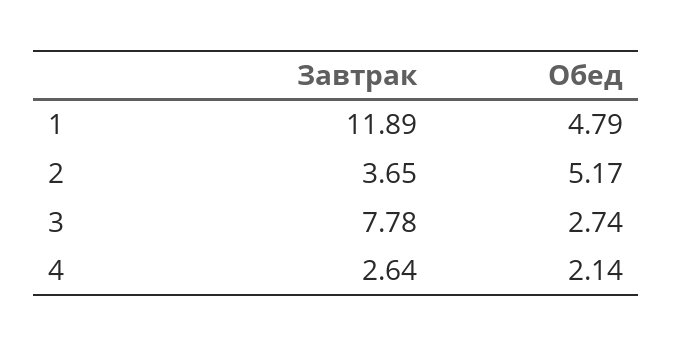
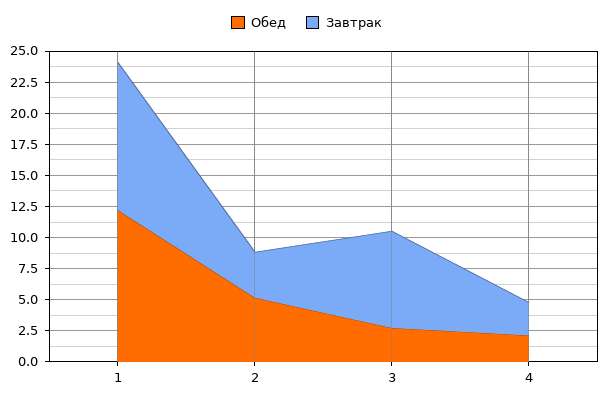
Обед, 1: 4.79 -> 12.5

